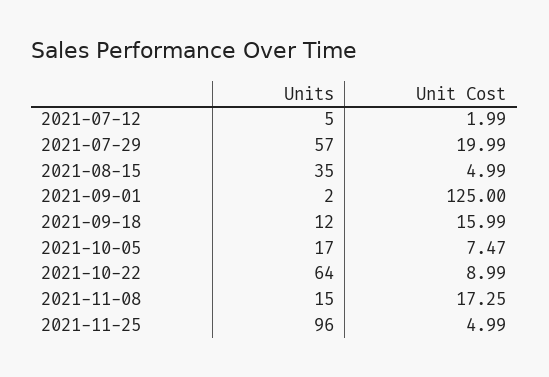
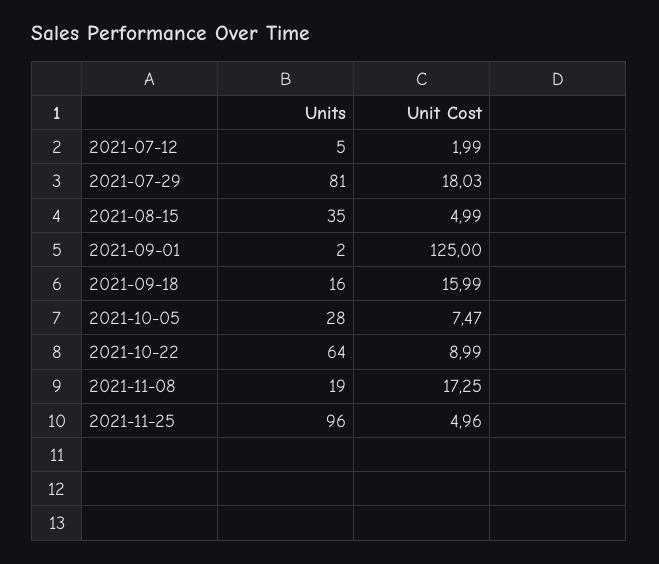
Units, 2021-07-29: 57 -> 81
Unit Cost, 2021-07-29: 19.99 -> 18.03
Units, 2021-09-18: 12 -> 16
Units, 2021-10-05: 17 -> 28
Units, 2021-11-08: 15 -> 19
Unit Cost, 2021-11-25: 4.99 -> 4.96

